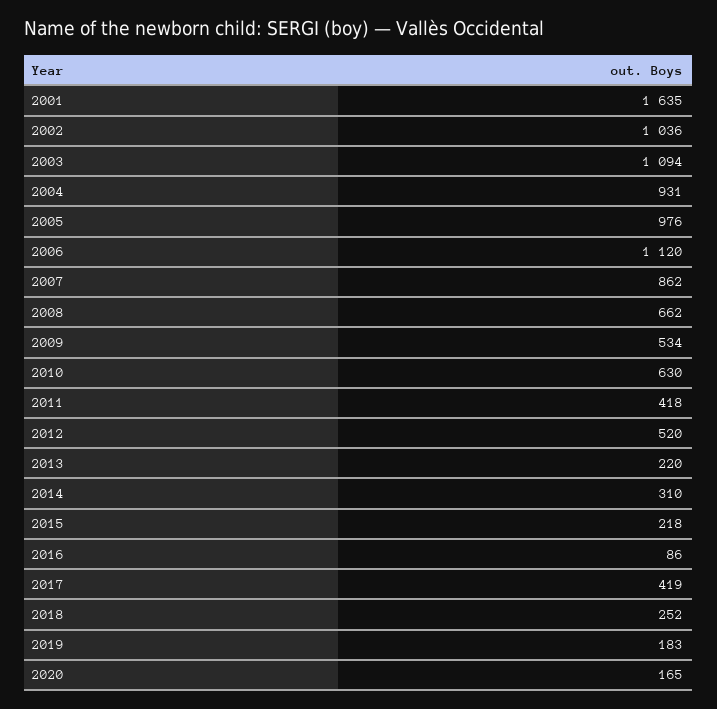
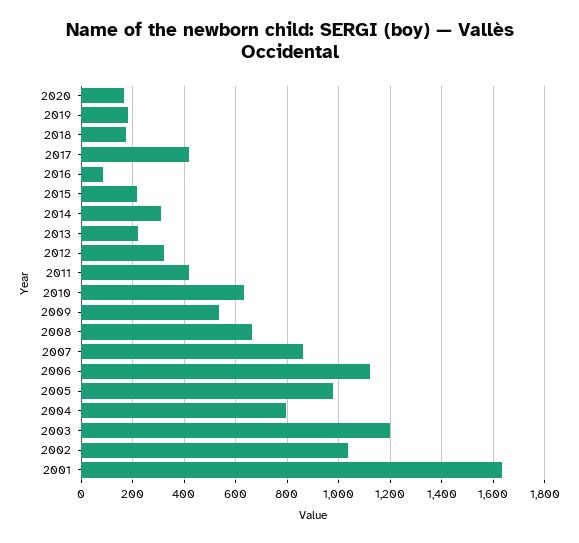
2003: 1094 -> 1200
2004: 931 -> 800
2012: 520 -> 325
2018: 252 -> 175

